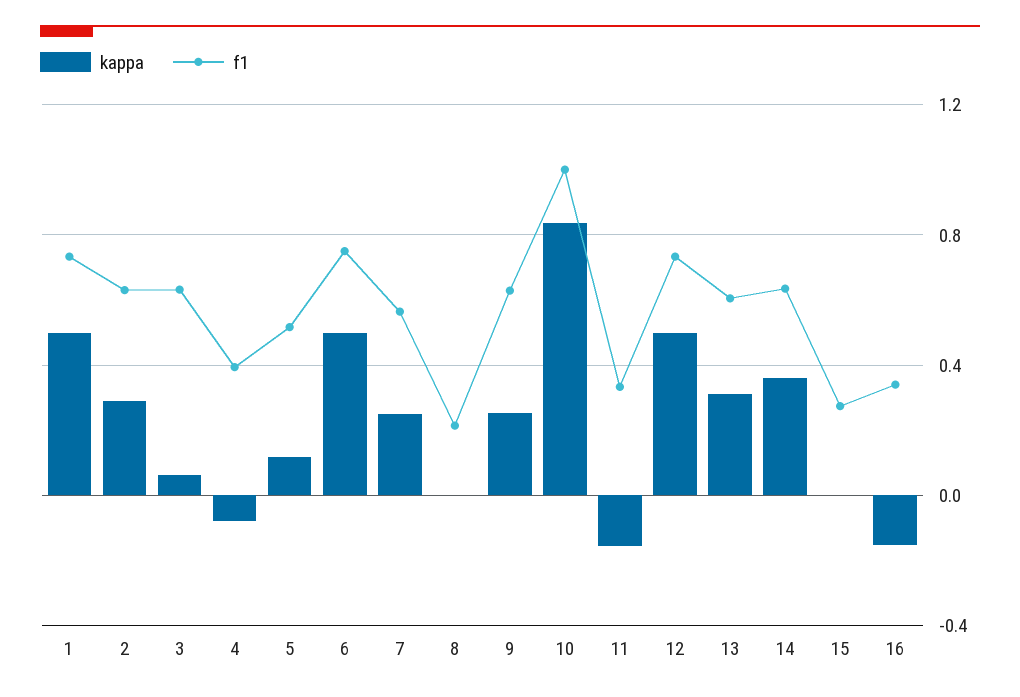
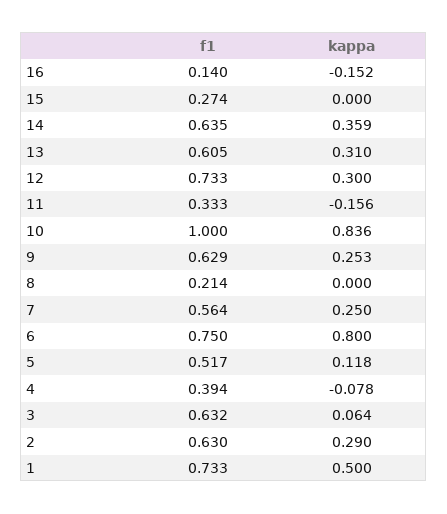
kappa, 6: 0.5 -> 0.8
kappa, 12: 0.5 -> 0.3
f1, 16: 0.35 -> 0.14

